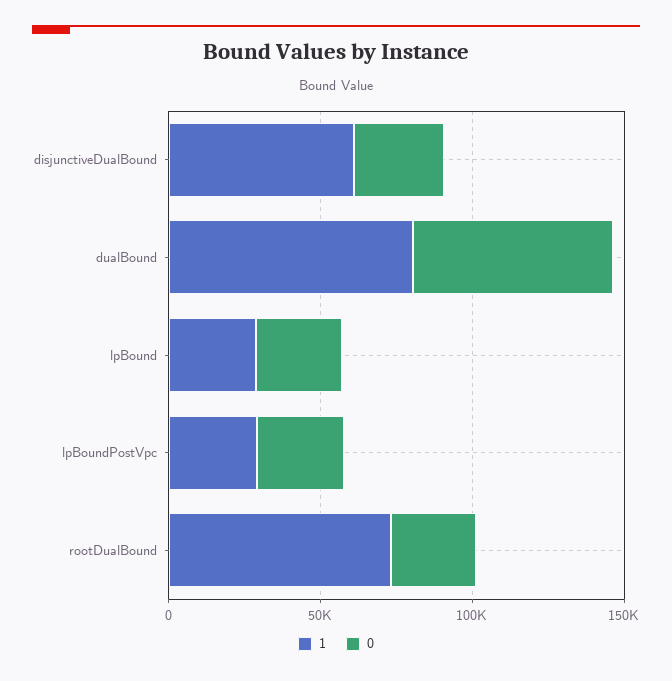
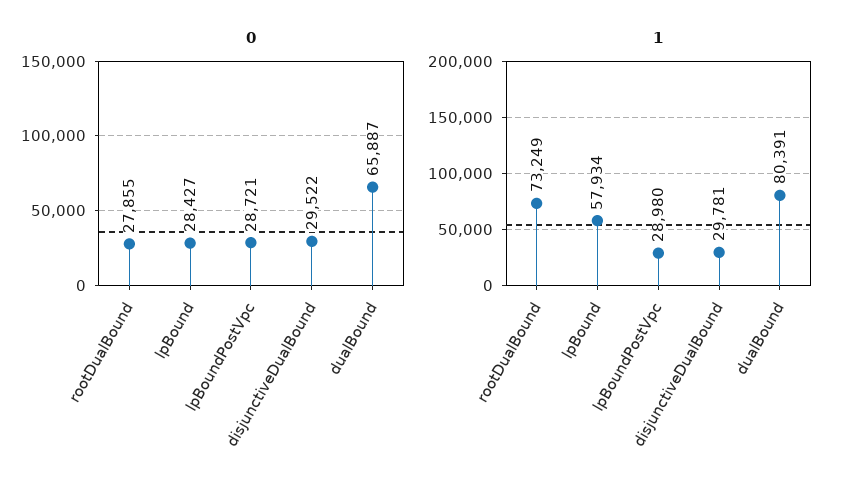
1, disjunctiveDualBound: 60000 -> 29781
1, lpBound: 30000 -> 57934

